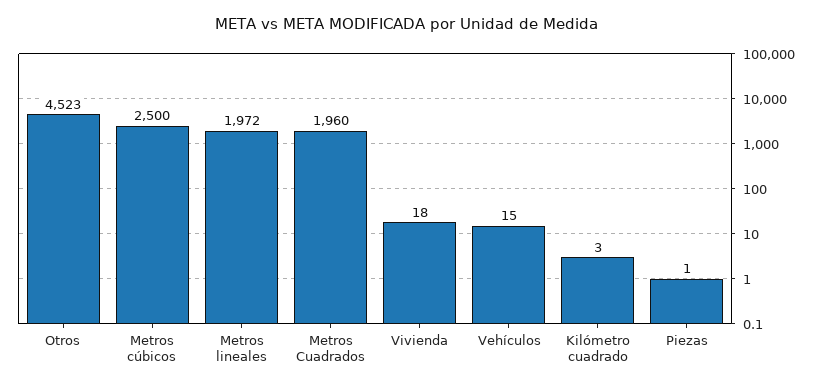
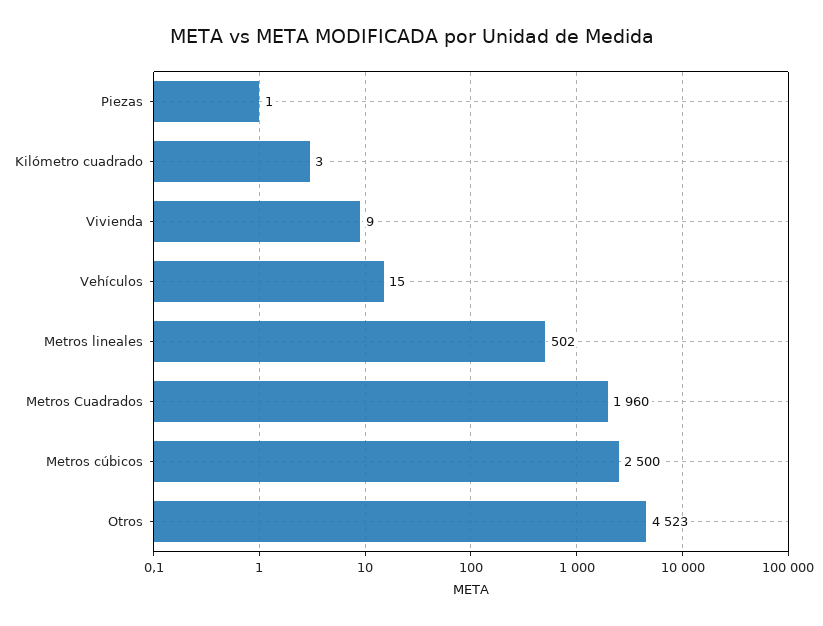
Metros lineales: 1972 -> 502
Vivienda: 18 -> 9

